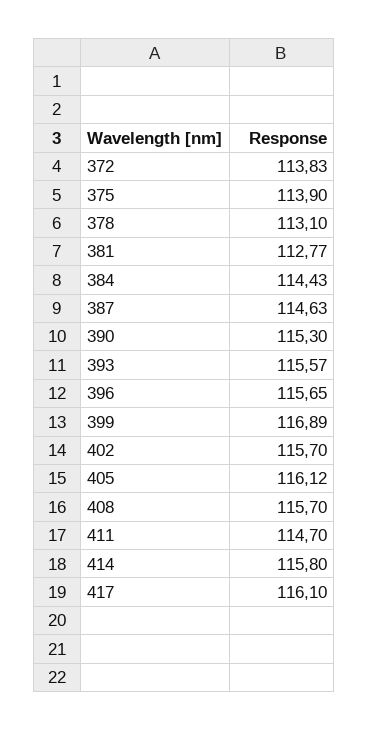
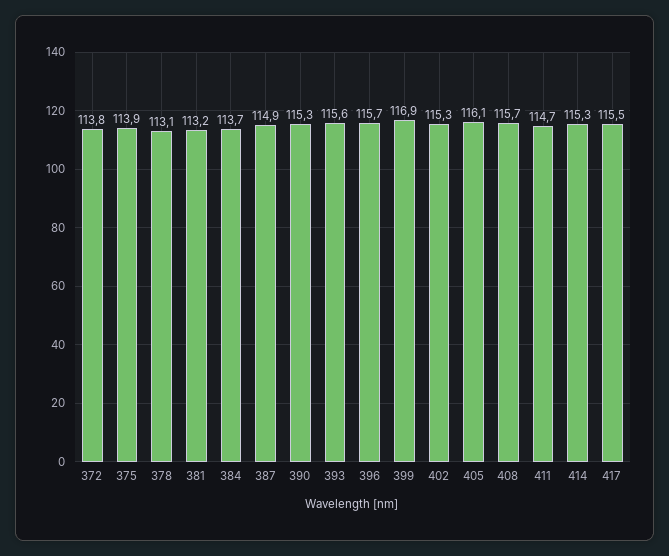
381: 112.77 -> 113.2
384: 114.43 -> 113.7
387: 114.63 -> 114.9
402: 115.7 -> 115.3
414: 115.8 -> 115.3
417: 116.1 -> 115.5

